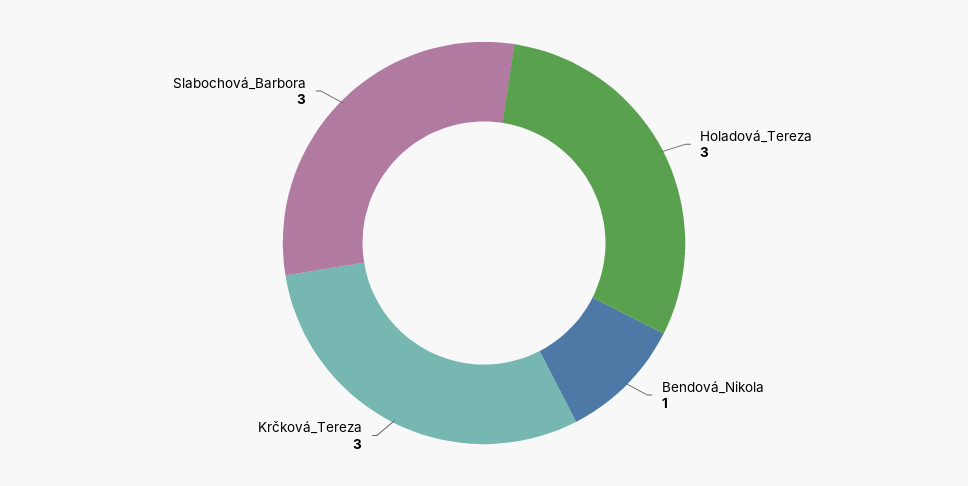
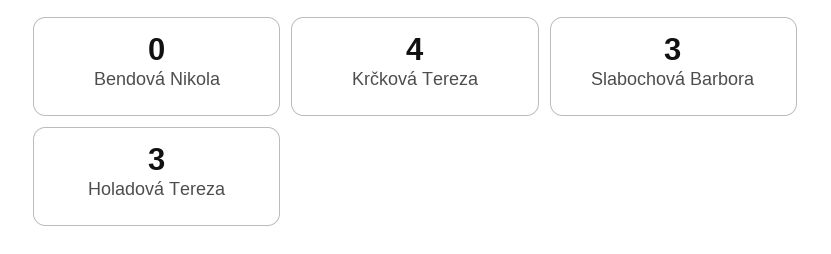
Bendová_Nikola: 1 -> 0
Krčková_Tereza: 3 -> 4

